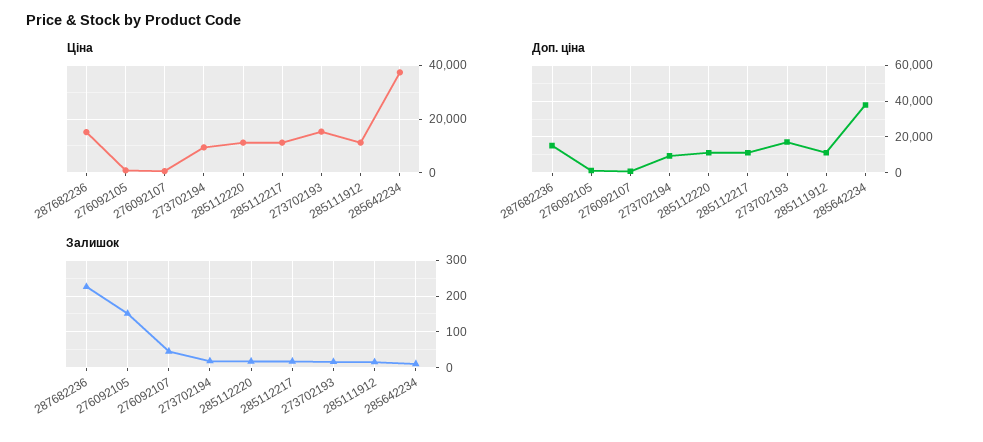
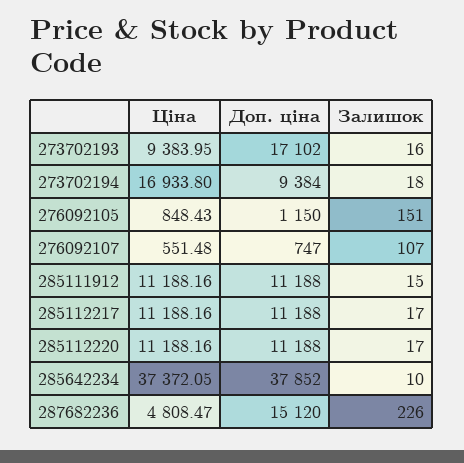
Ціна, 287682236: 15000 -> 4808.47
Ціна, 273702194: 10000 -> 16933.8
Ціна, 273702193: 15000 -> 9383.95
Залишок, 276092107: 40 -> 107

